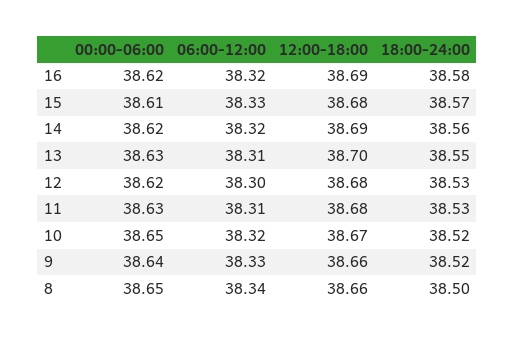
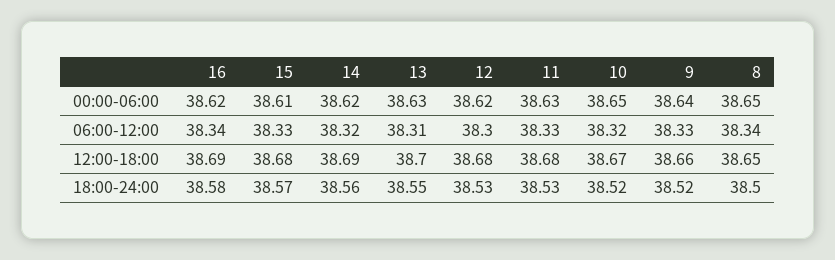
06:00-12:00, 16: 38.32 -> 38.34
06:00-12:00, 11: 38.31 -> 38.33
12:00-18:00, 8: 38.66 -> 38.65

